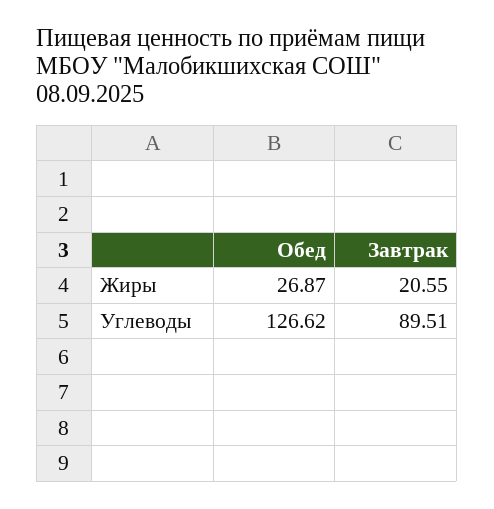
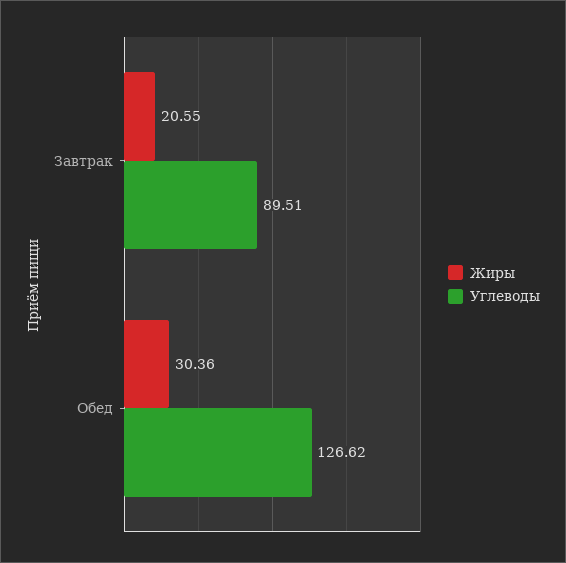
Жиры, Обед: 26.87 -> 30.36

